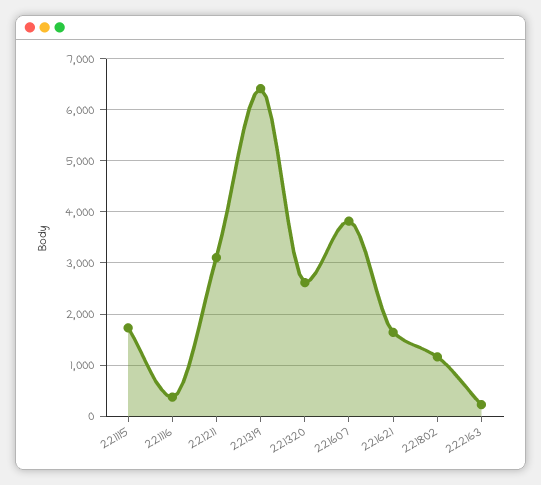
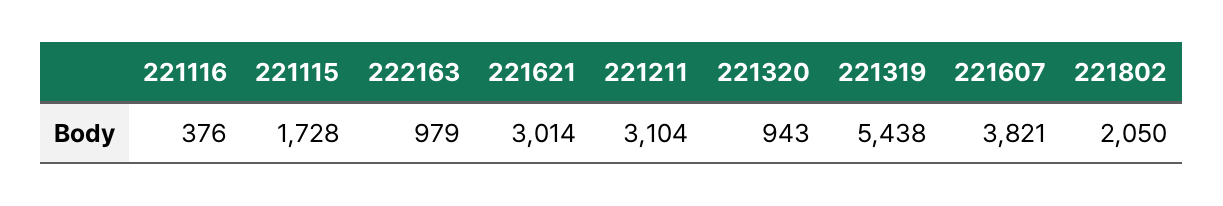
221319: 6400 -> 5438
221320: 2600 -> 943
221621: 1600 -> 3014
221802: 1200 -> 2050
222163: 200 -> 979

